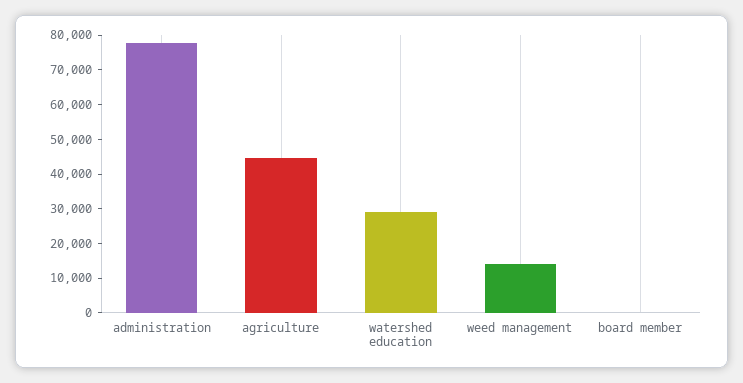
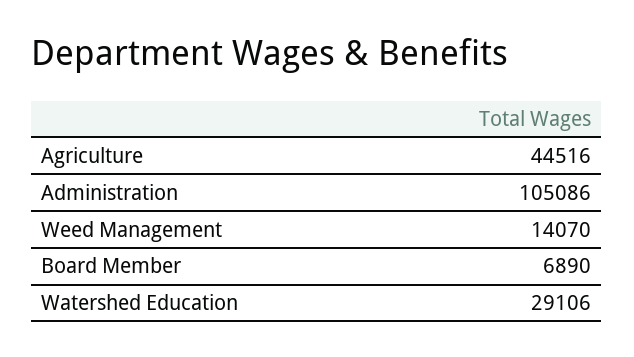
administration: 77500 -> 105086
board member: 0 -> 6890

